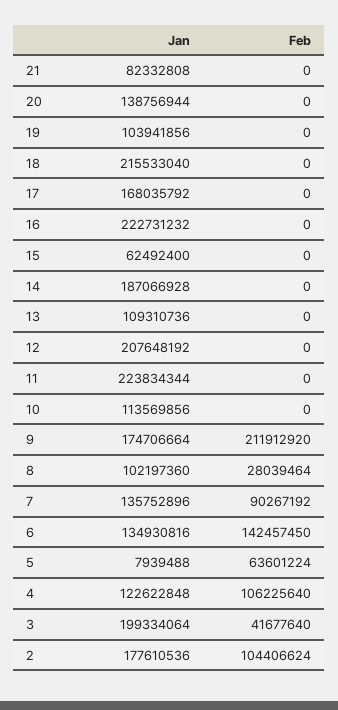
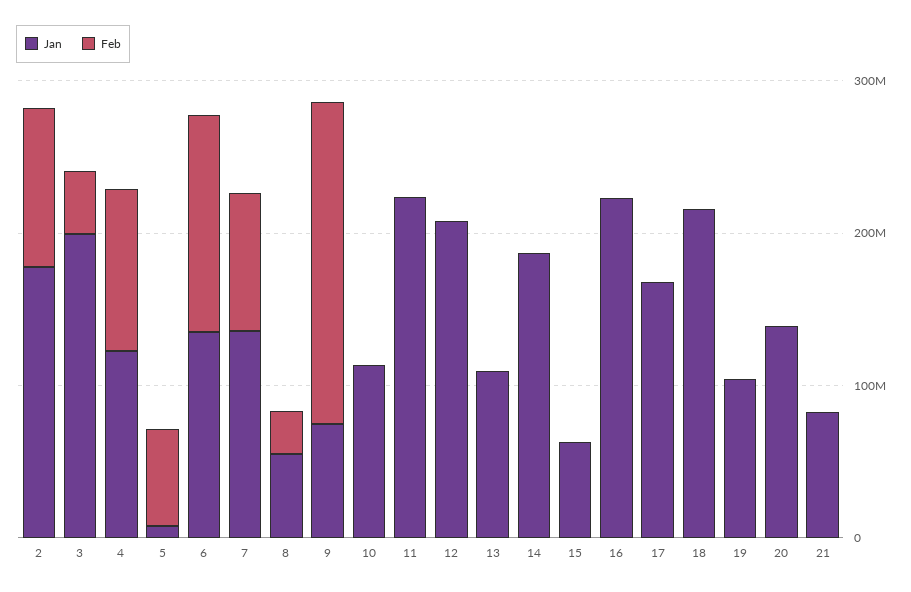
Jan, 9: 174706664 -> 80000000
Jan, 8: 102197360 -> 60000000

